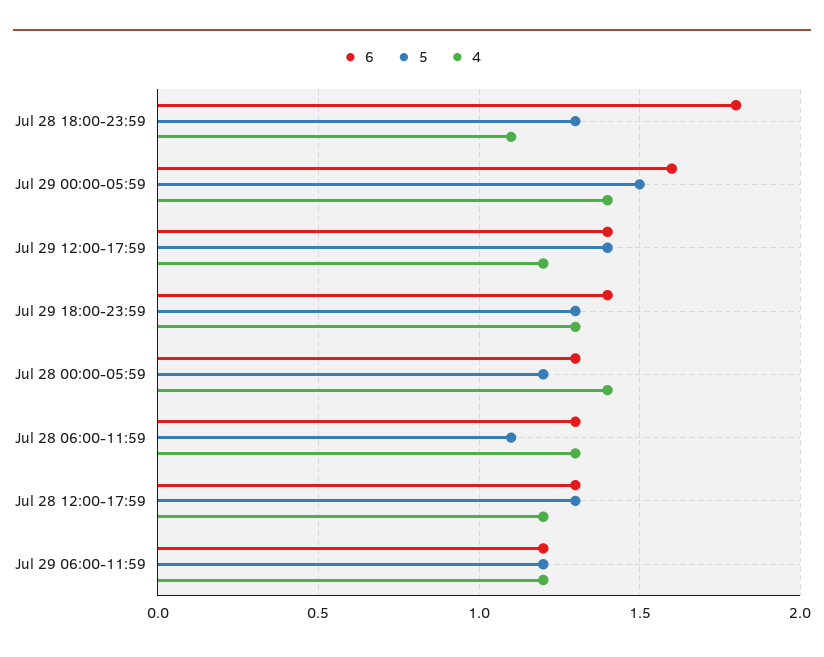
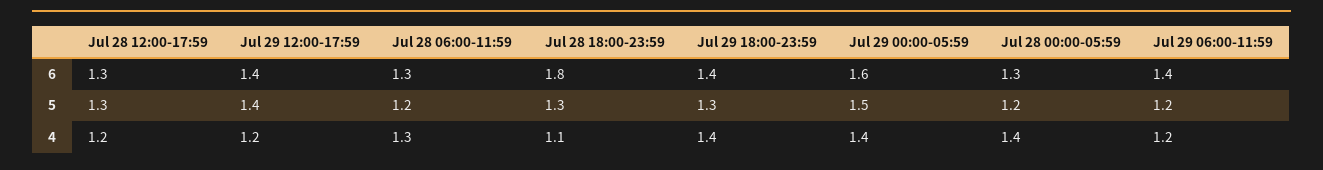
4, Jul 29 18:00-23:59: 1.3 -> 1.4
5, Jul 28 06:00-11:59: 1.1 -> 1.2
6, Jul 29 06:00-11:59: 1.2 -> 1.4

